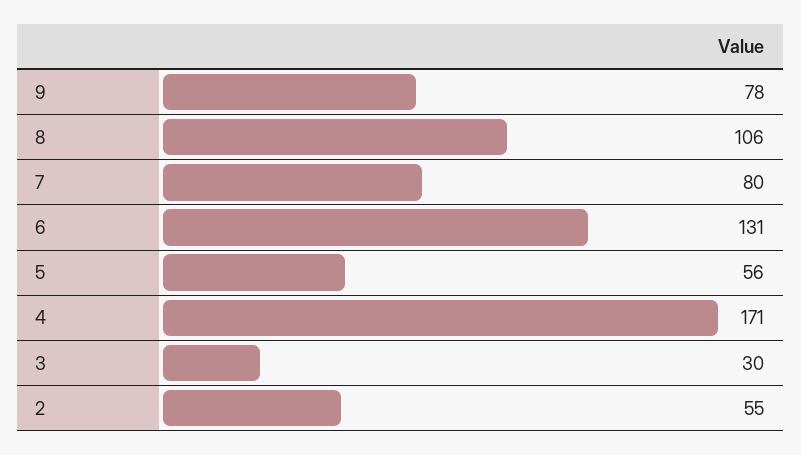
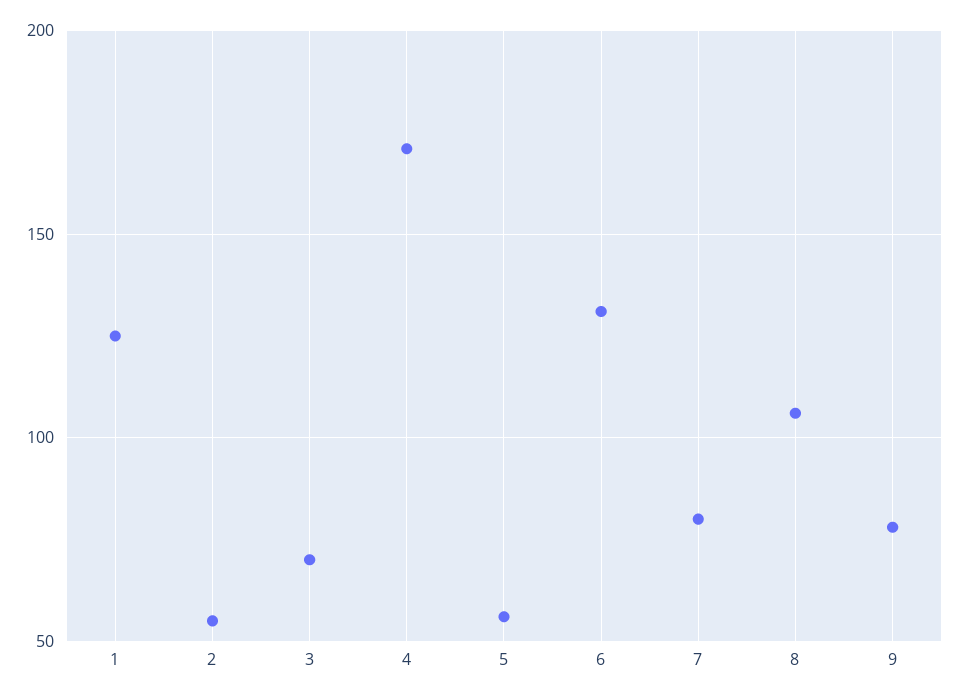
3: 30 -> 70
1: none -> 125

